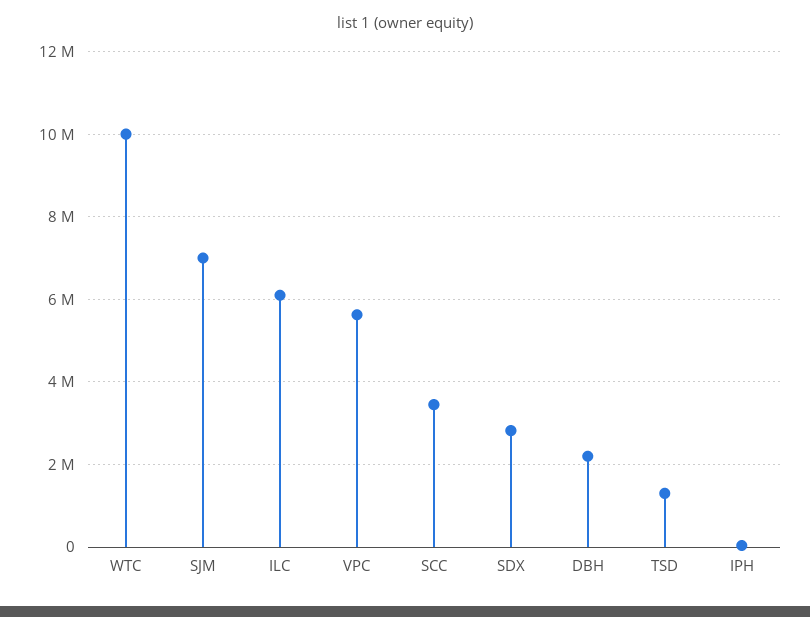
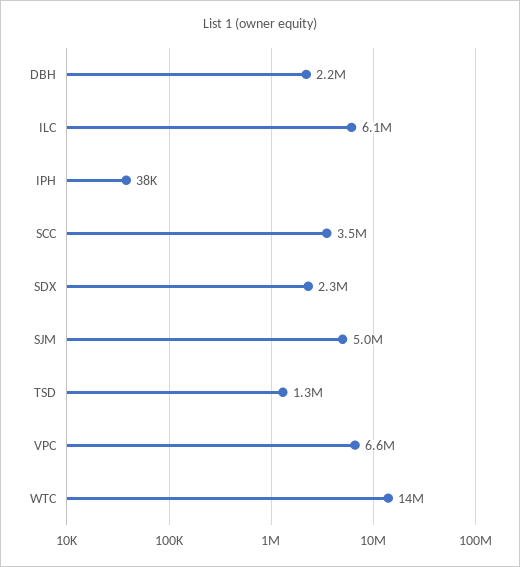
WTC: 10000000 -> 14000000
SJM: 7000000 -> 5000000
VPC: 5600000 -> 6600000
SDX: 2800000 -> 2300000

